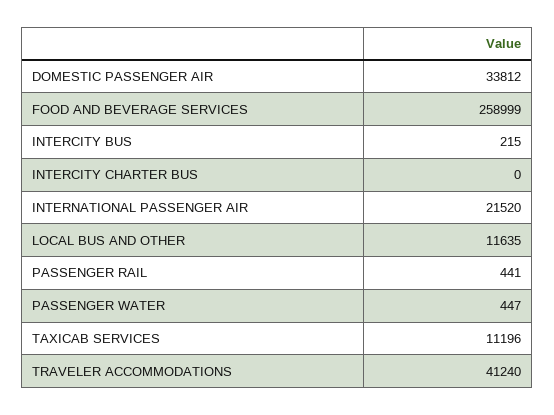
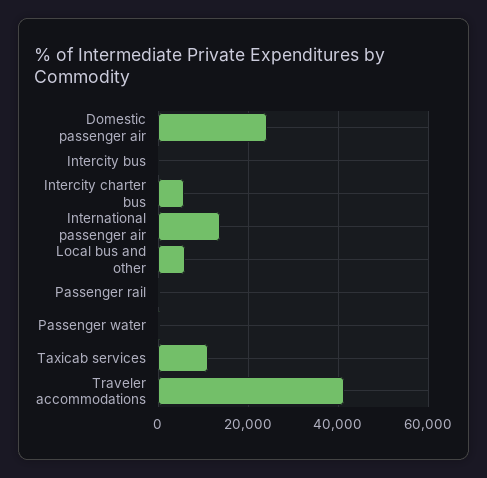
DOMESTIC PASSENGER AIR: 33812 -> 24000
FOOD AND BEVERAGE SERVICES: 258999 -> none
INTERCITY CHARTER BUS: 0 -> 6000
INTERNATIONAL PASSENGER AIR: 21520 -> 14000
LOCAL BUS AND OTHER: 11635 -> 6000

